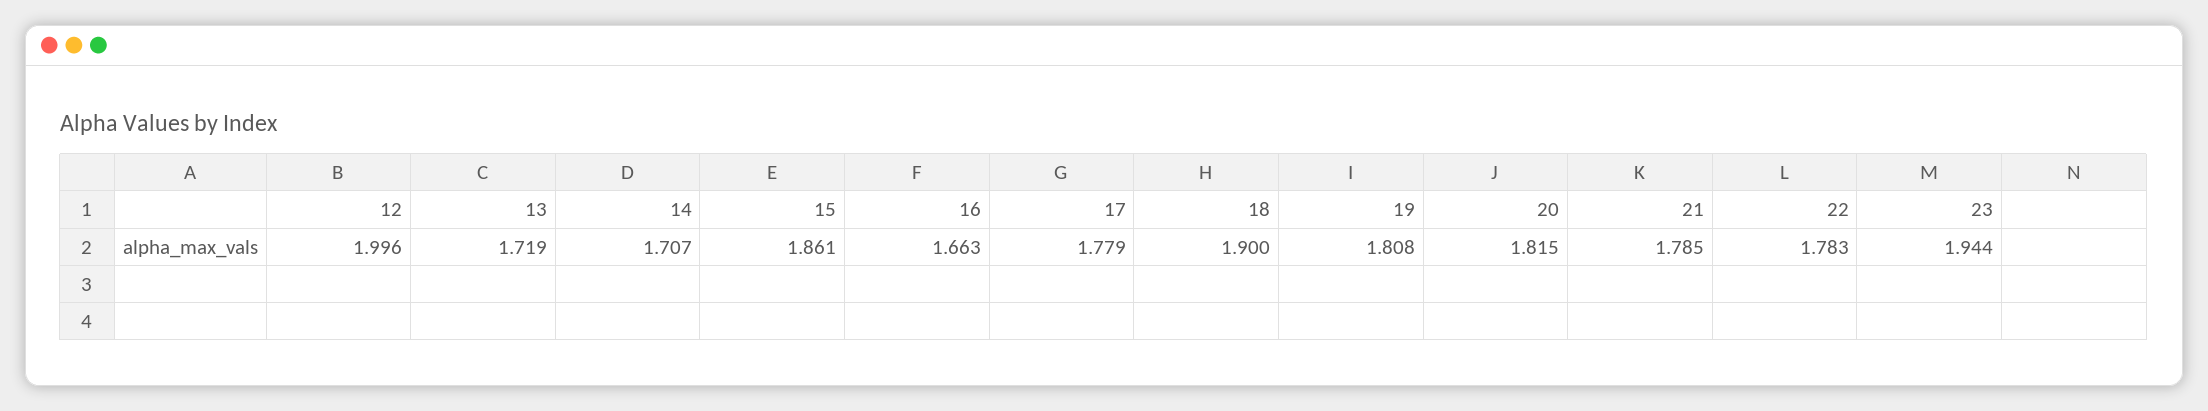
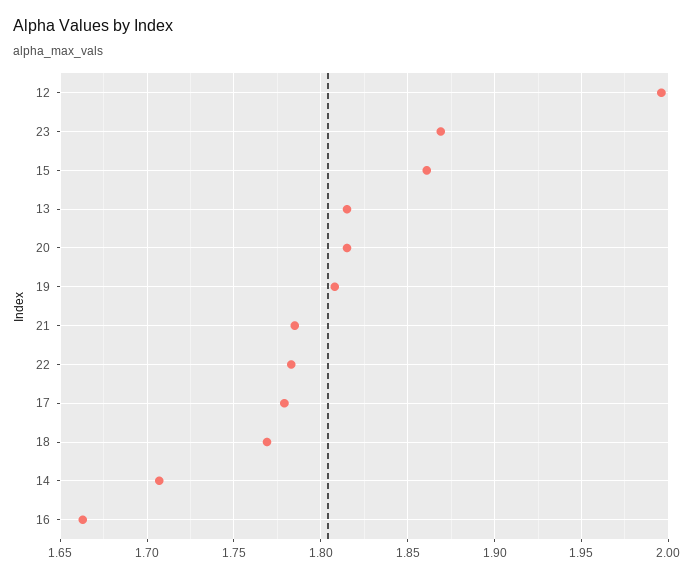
13: 1.719 -> 1.815
18: 1.9 -> 1.77
23: 1.944 -> 1.87

